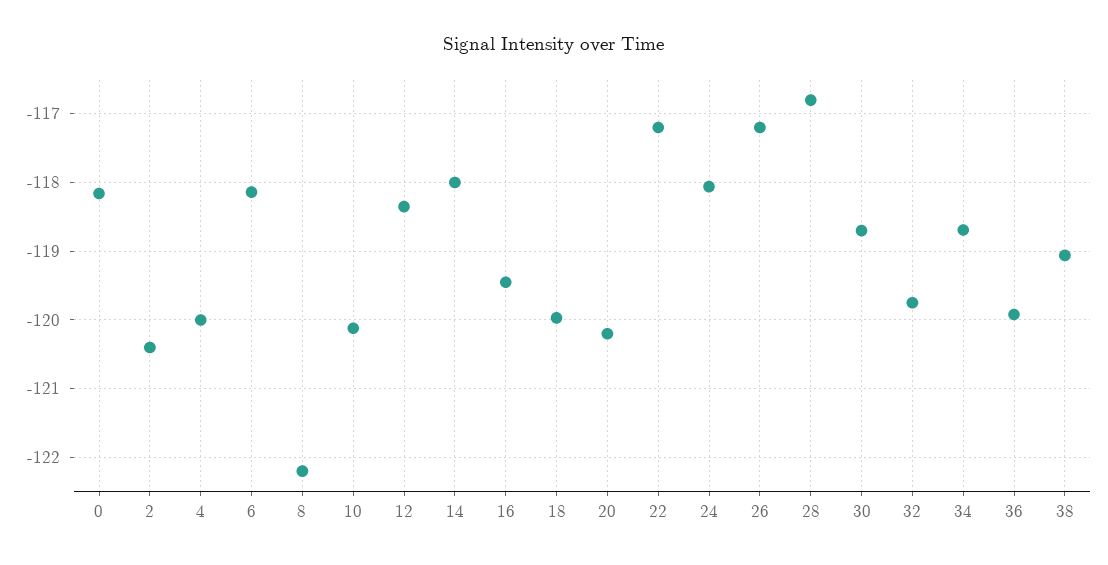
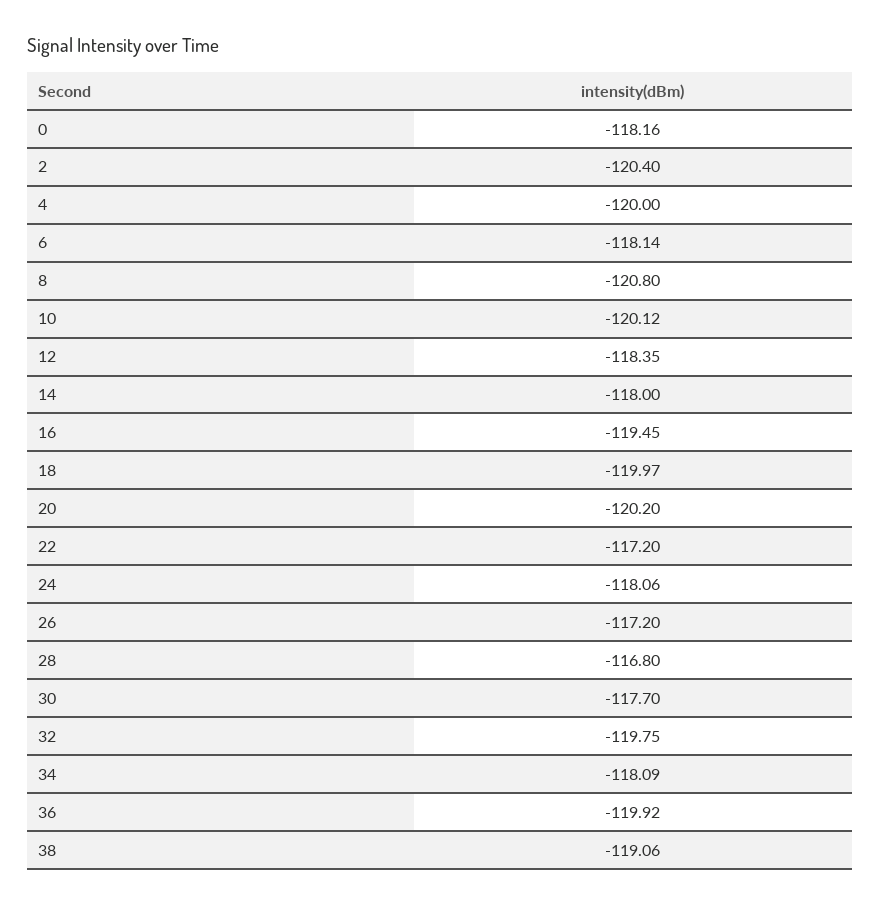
8: -122.2 -> -120.8
30: -118.7 -> -117.7
34: -118.7 -> -118.09

